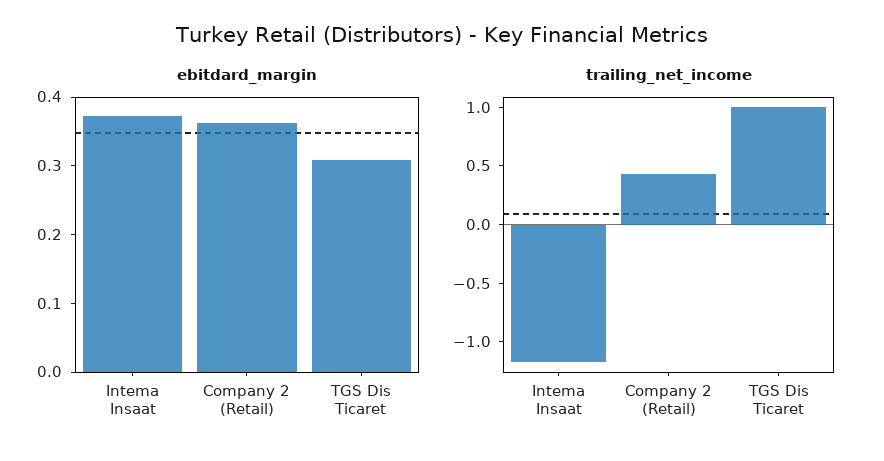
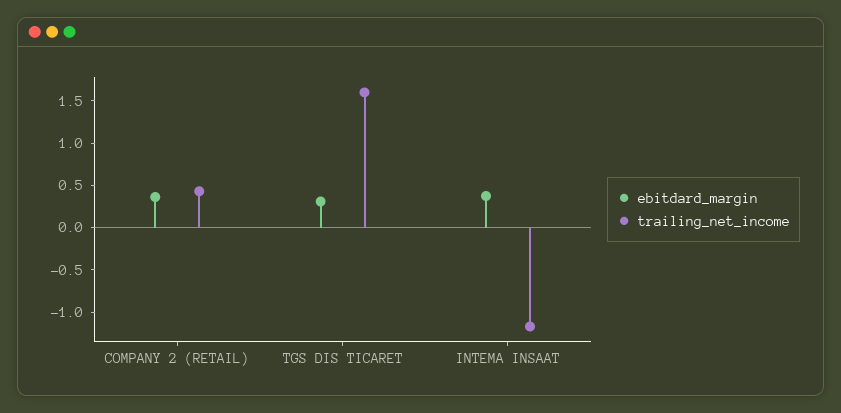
trailing_net_income, TGS Dis Ticaret: 1 -> 1.6

